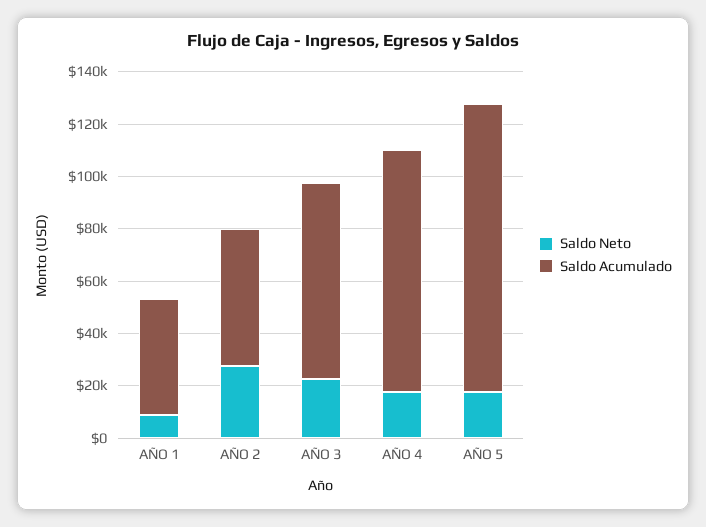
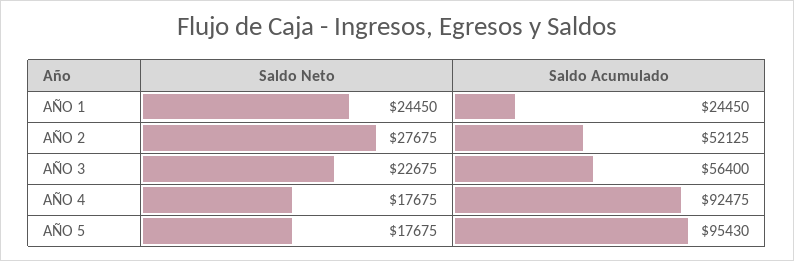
Saldo Neto, AÑO 1: 10000 -> 24450
Saldo Acumulado, AÑO 1: 45000 -> 24450
Saldo Acumulado, AÑO 3: 75000 -> 56400
Saldo Acumulado, AÑO 5: 110000 -> 95430

